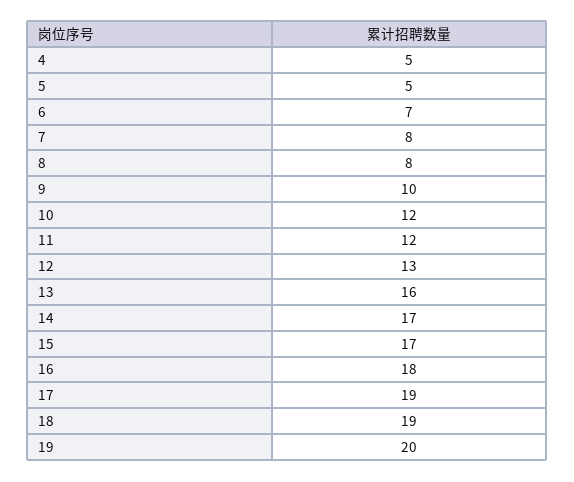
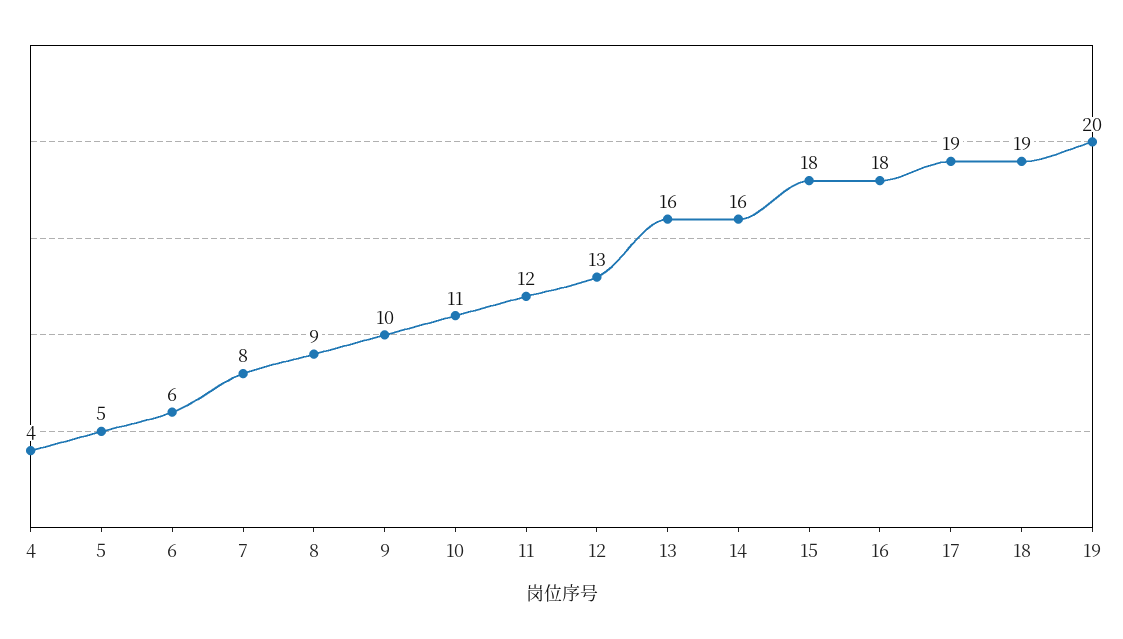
4: 5 -> 4
6: 7 -> 6
8: 8 -> 9
10: 12 -> 11
14: 17 -> 16
15: 17 -> 18

